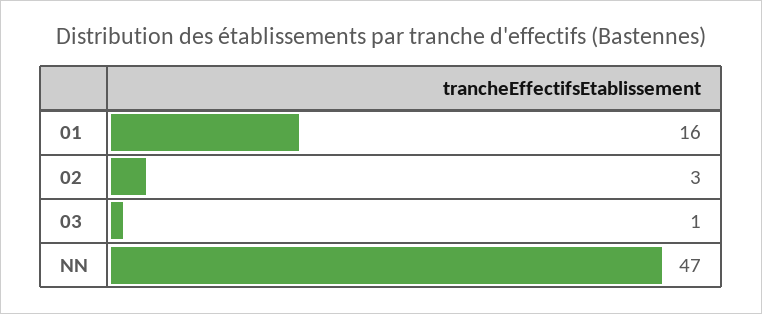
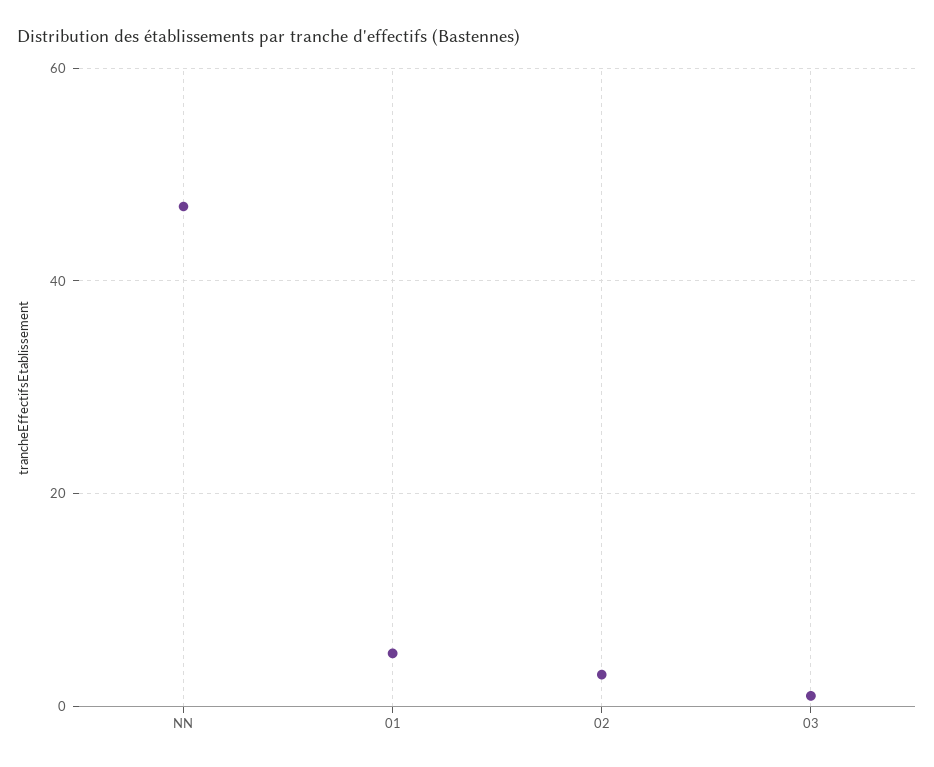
01: 16 -> 5

